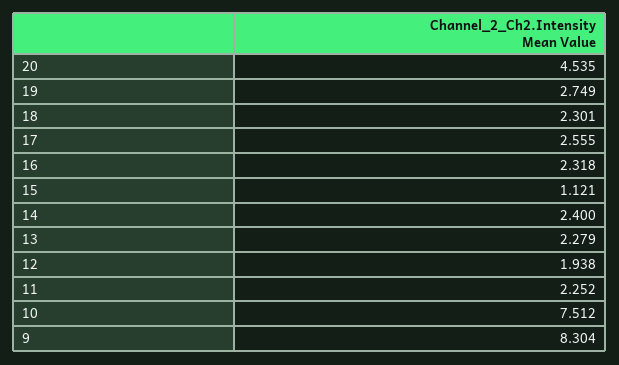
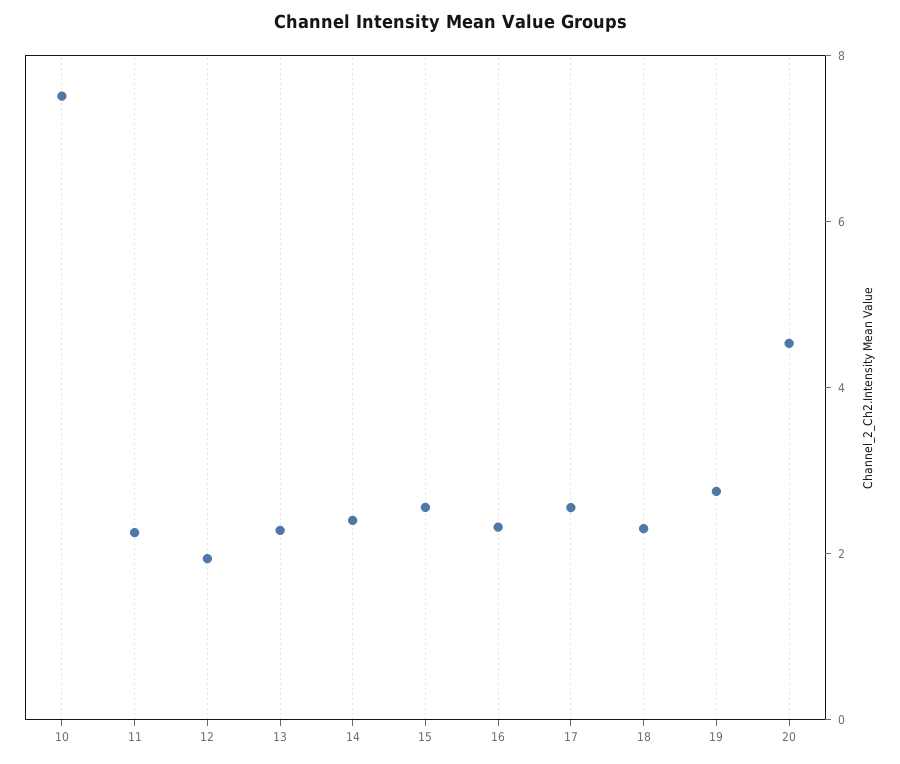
15: 1.121 -> 2.5
9: 8.304 -> none

